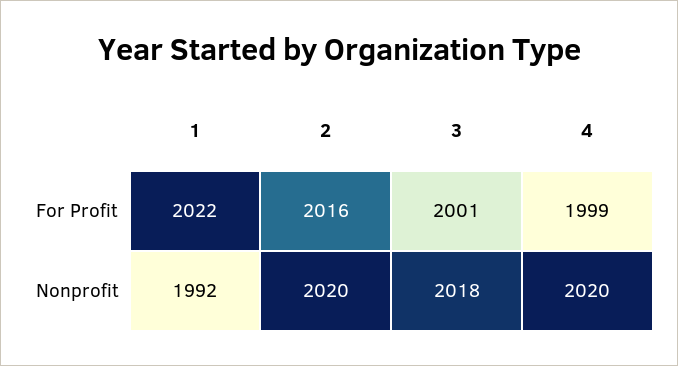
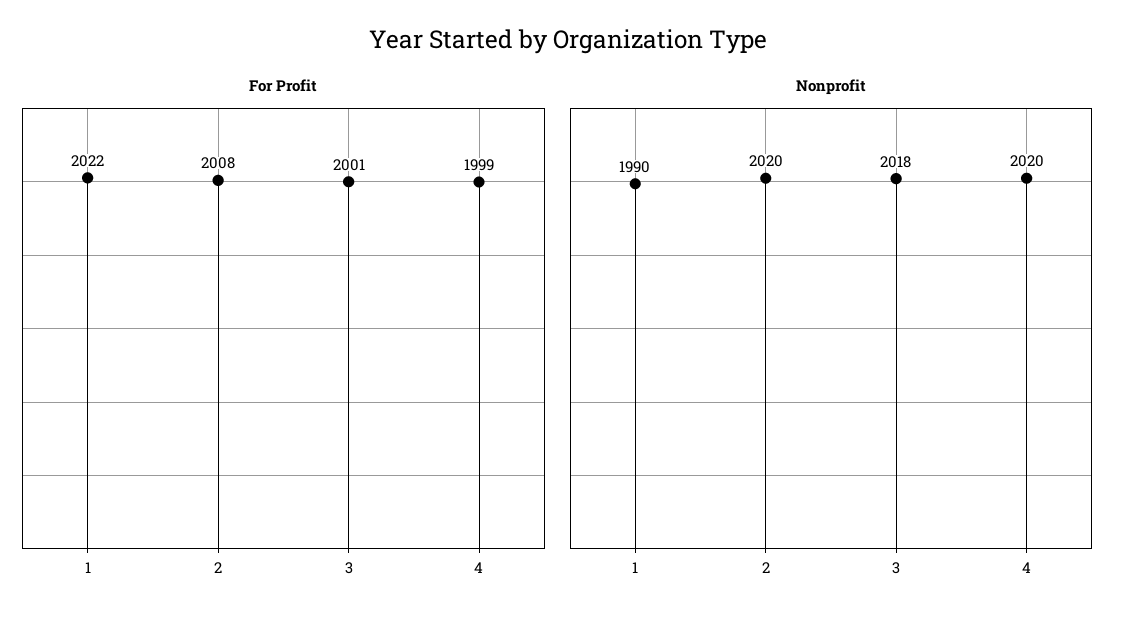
For Profit, 2: 2016 -> 2008
Nonprofit, 1: 1992 -> 1990

